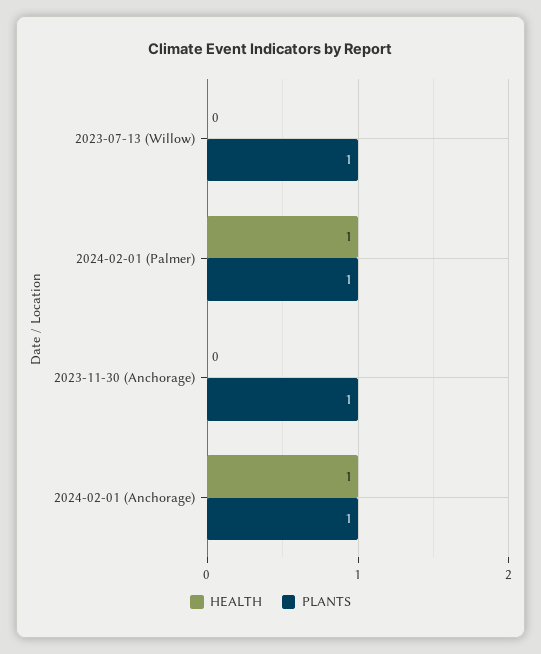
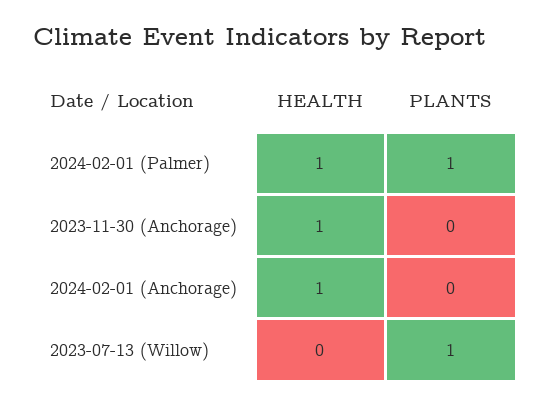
HEALTH, 2023-11-30 (Anchorage): 0 -> 1
PLANTS, 2023-11-30 (Anchorage): 1 -> 0
PLANTS, 2024-02-01 (Anchorage): 1 -> 0

